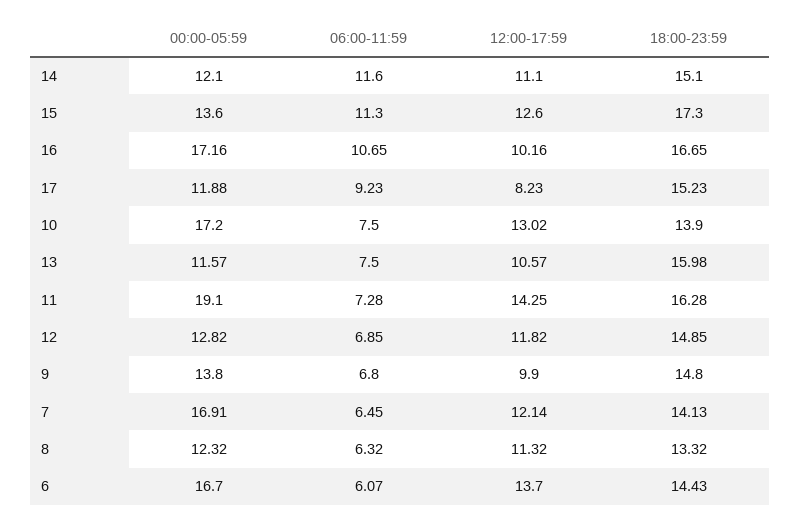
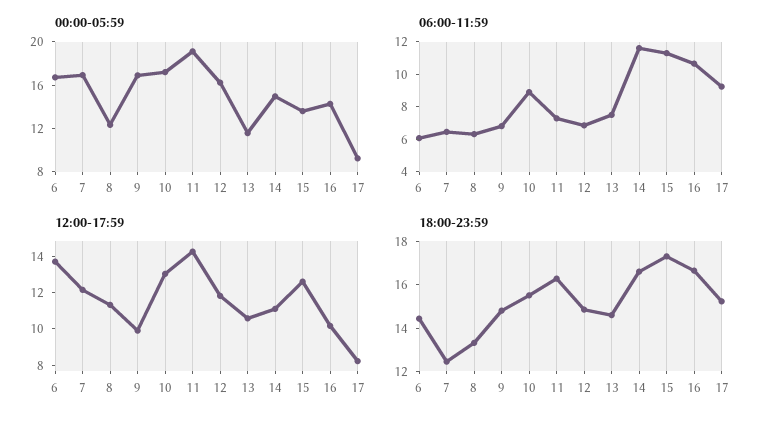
00:00-05:59, 14: 12.1 -> 15
18:00-23:59, 14: 15.1 -> 16.5
00:00-05:59, 16: 17.16 -> 14
00:00-05:59, 17: 11.88 -> 9
06:00-11:59, 10: 7.5 -> 9
18:00-23:59, 10: 13.9 -> 15.5
18:00-23:59, 13: 15.98 -> 14.5
00:00-05:59, 12: 12.82 -> 16
00:00-05:59, 9: 13.8 -> 17
18:00-23:59, 7: 14.13 -> 12.5

